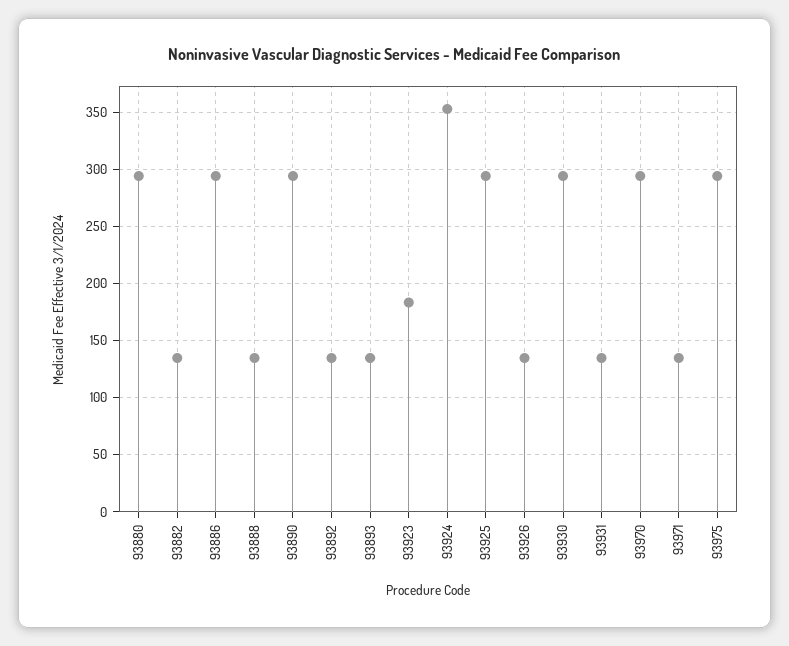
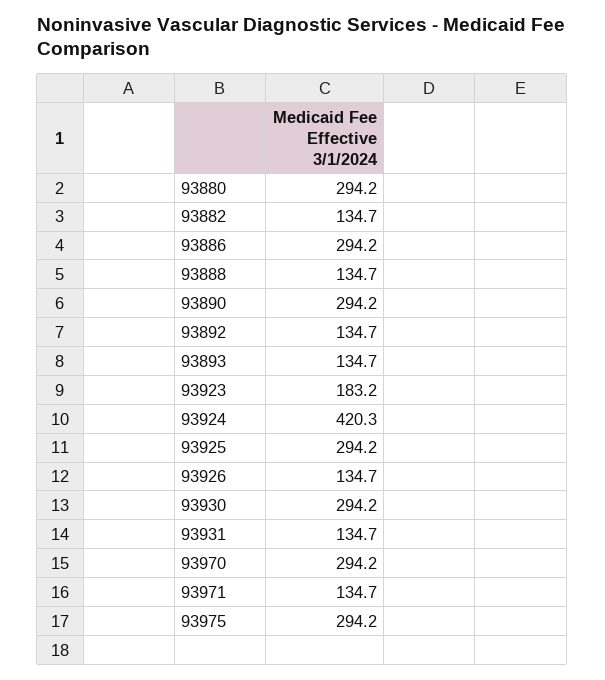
93924: 350 -> 420.3

